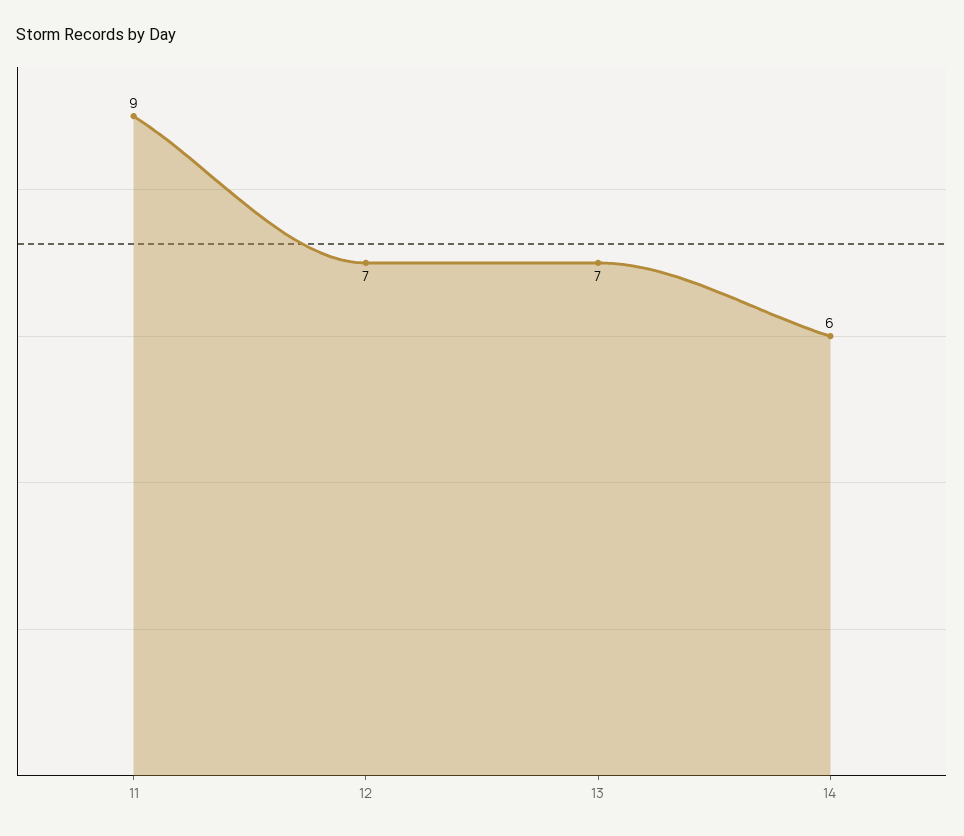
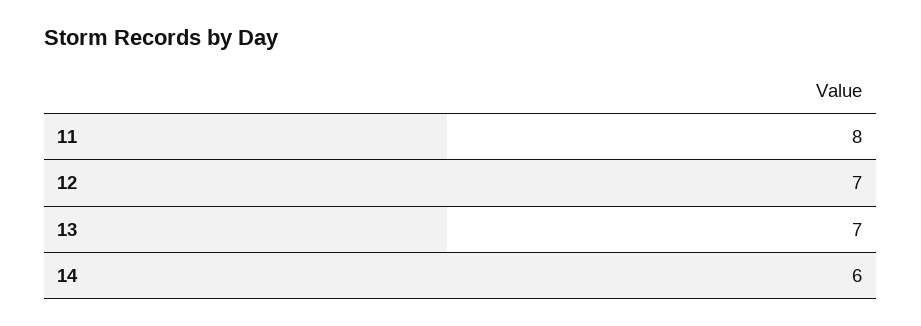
11: 9 -> 8

